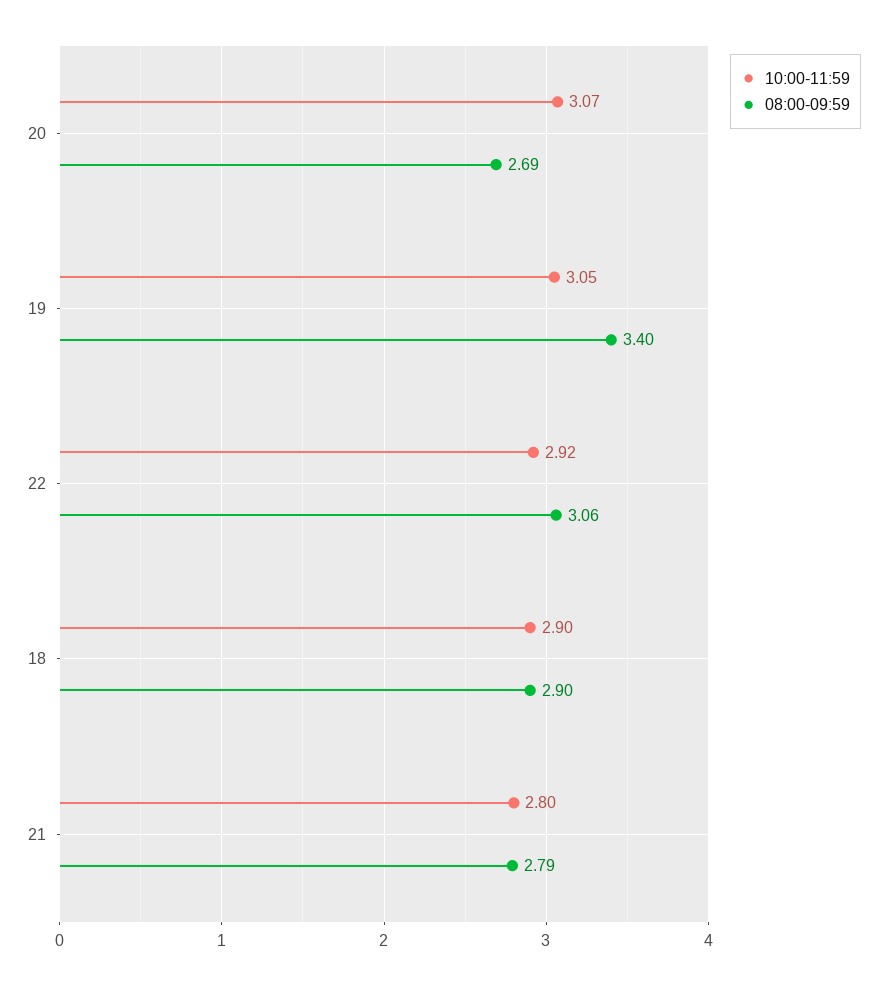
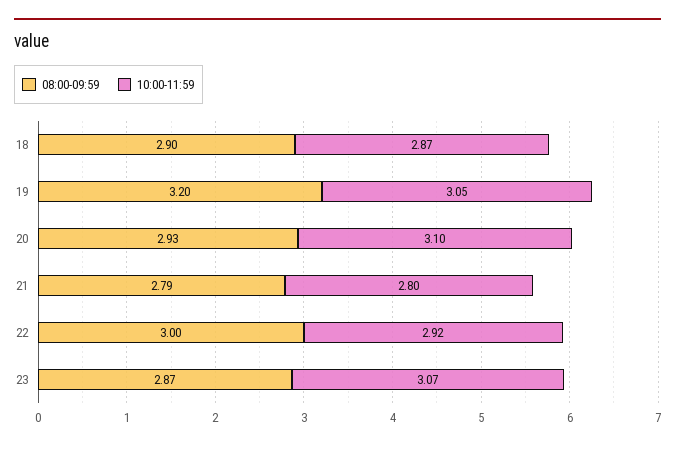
10:00-11:59, 20: 3.07 -> 3.1
08:00-09:59, 20: 2.69 -> 2.93
08:00-09:59, 19: 3.4 -> 3.2
08:00-09:59, 22: 3.06 -> 3
10:00-11:59, 18: 2.9 -> 2.87
08:00-09:59, 23: none -> 2.87
10:00-11:59, 23: none -> 3.07

